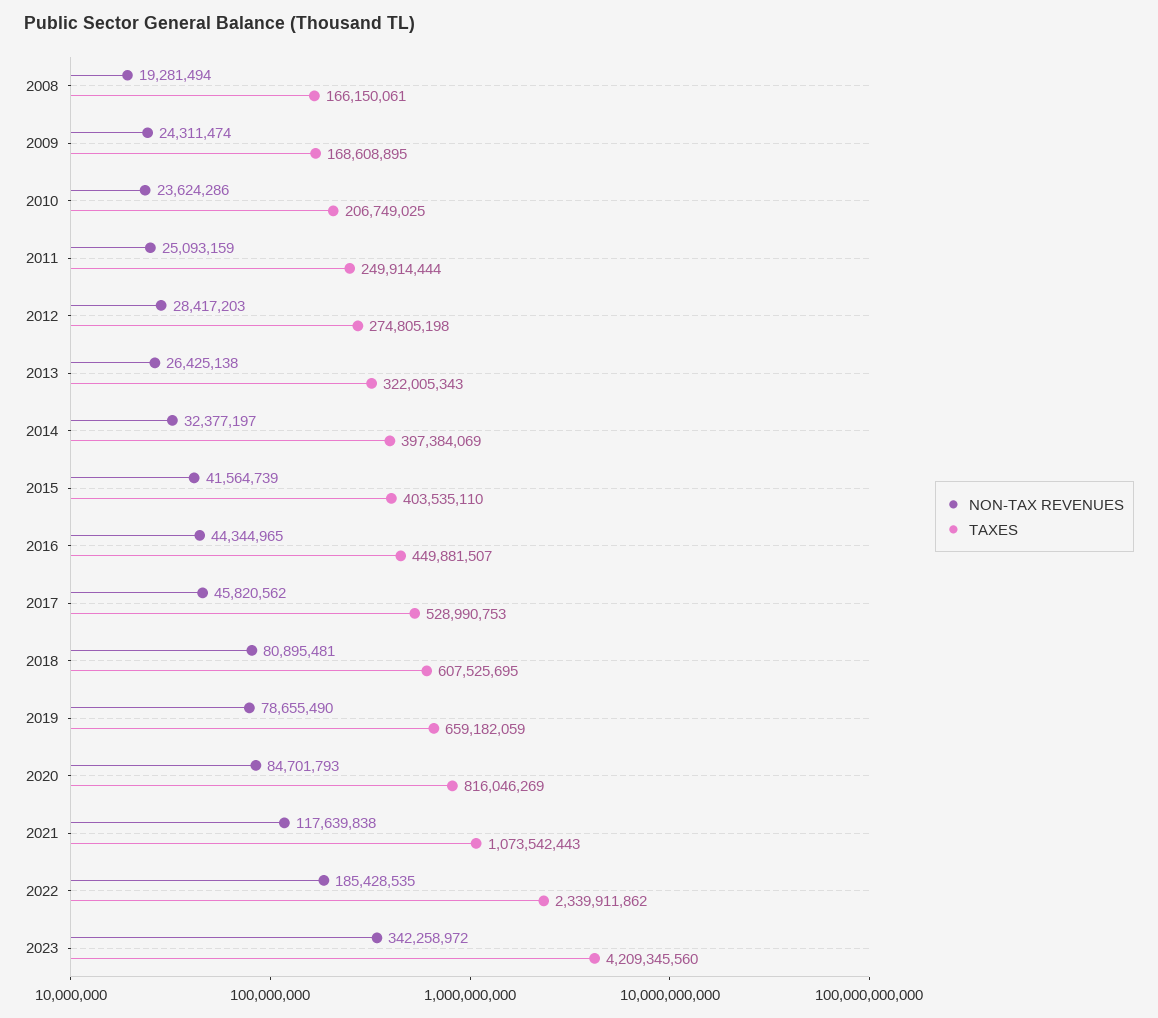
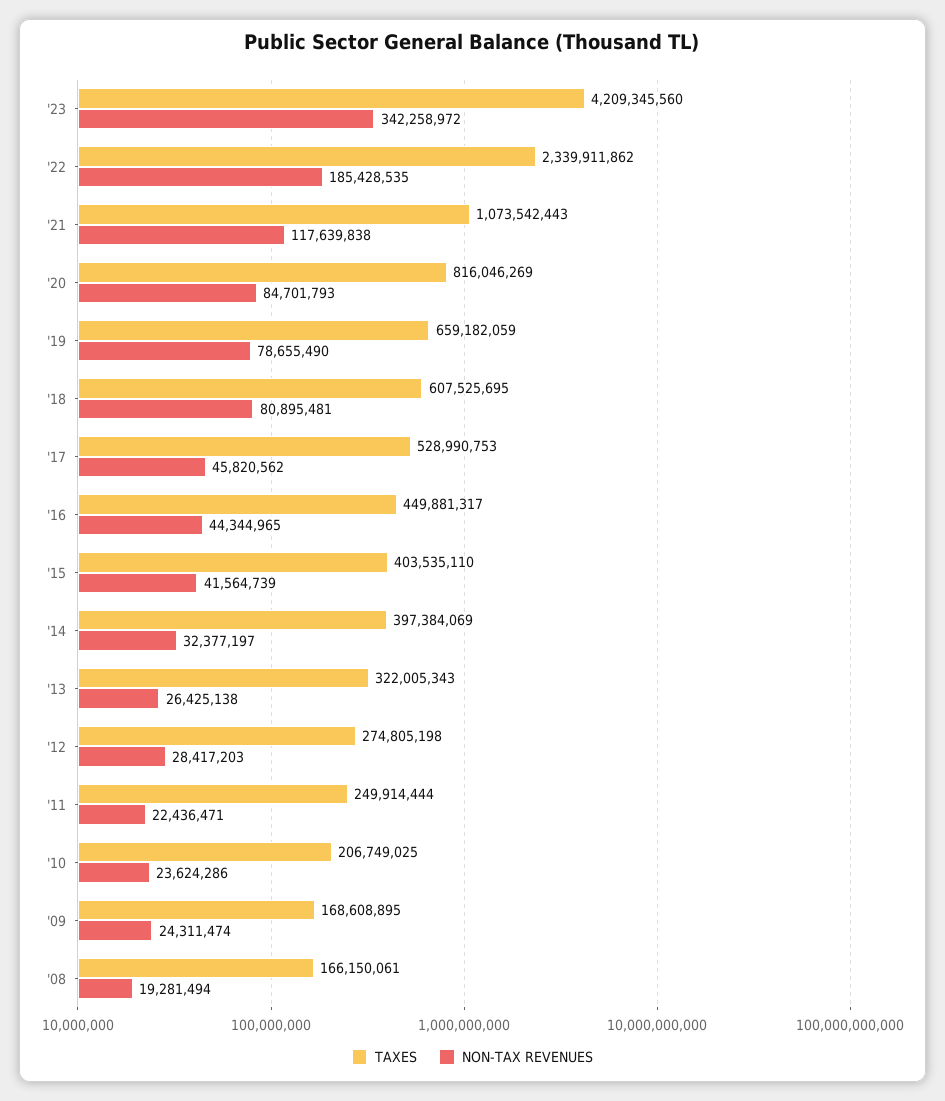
NON-TAX REVENUES, 2011: 25093159 -> 22436471
TAXES, 2016: 449881507 -> 449881317

